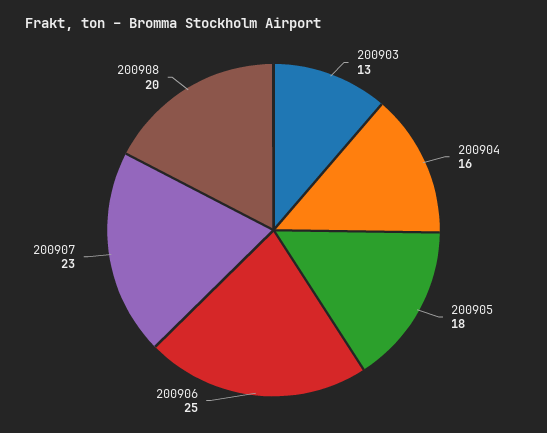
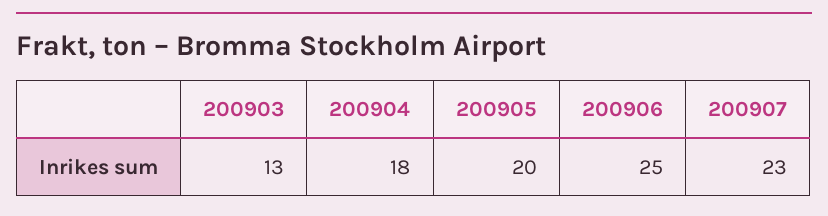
200904: 16 -> 18
200905: 18 -> 20
200908: 20 -> none

